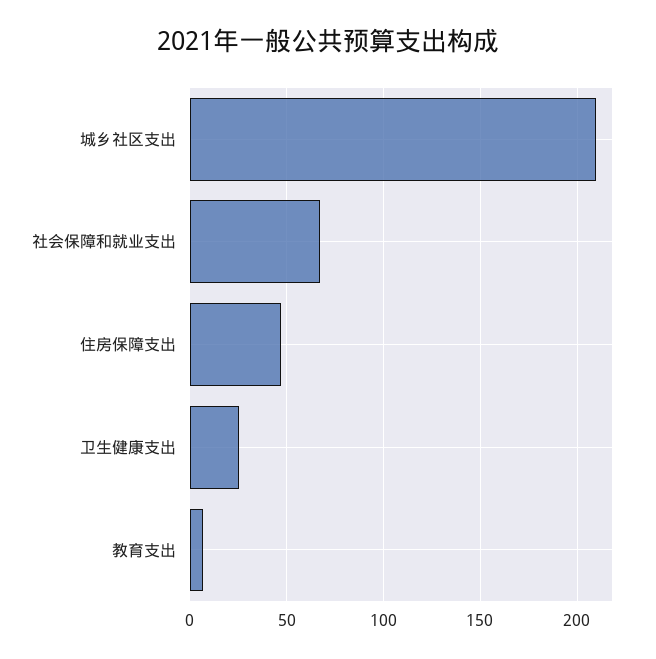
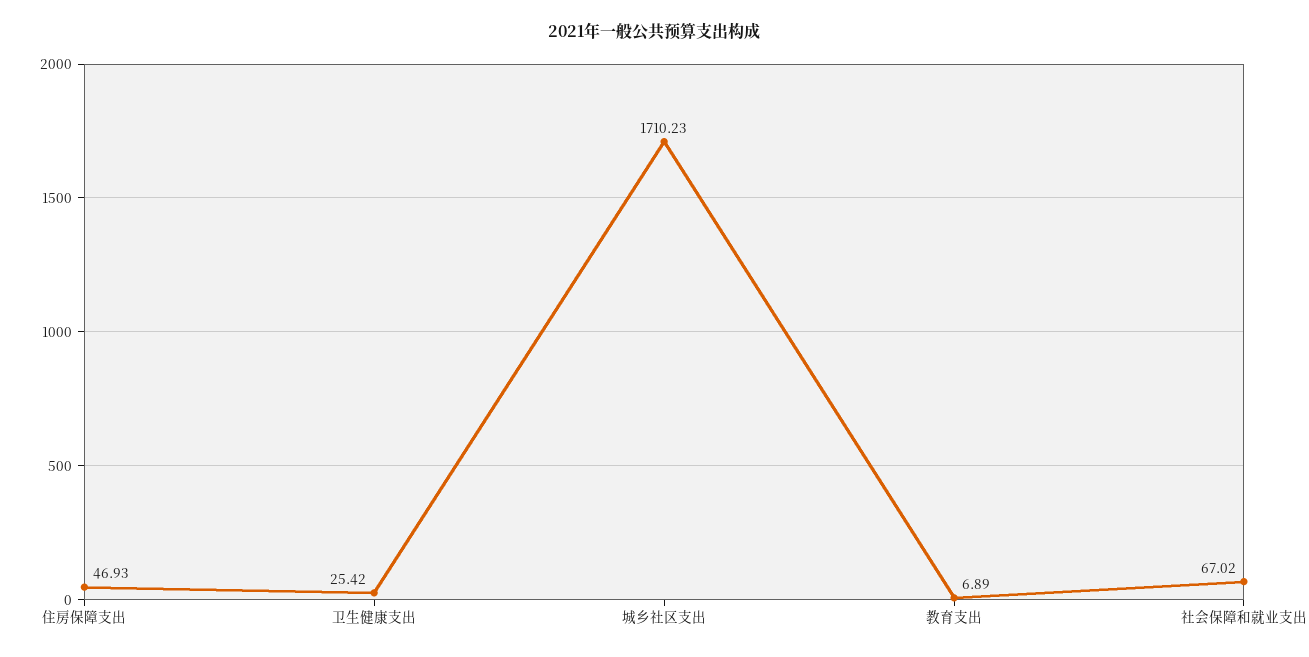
城乡社区支出: 210 -> 1710.23

